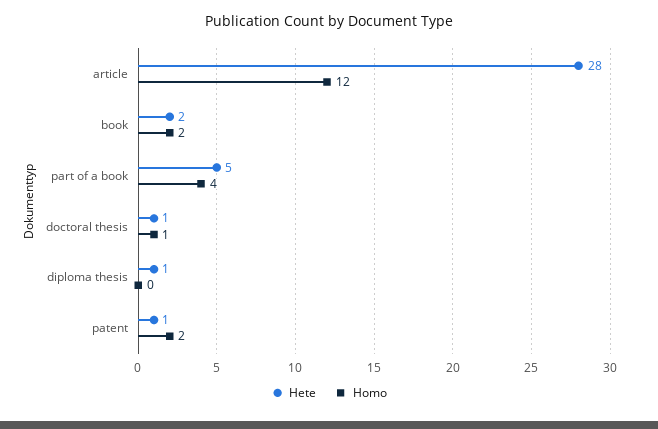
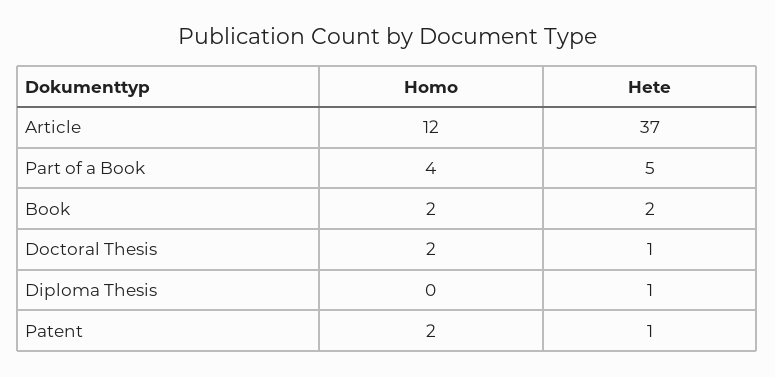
Hete, article: 28 -> 37
Homo, doctoral thesis: 1 -> 2

